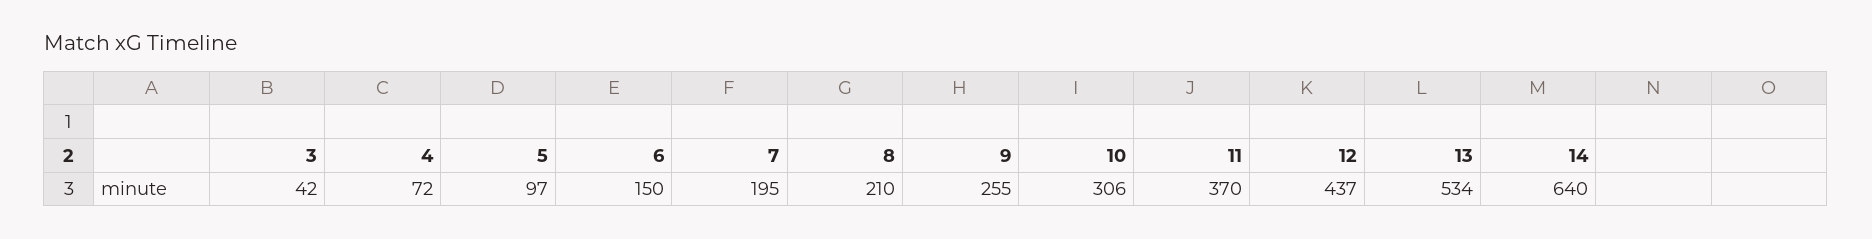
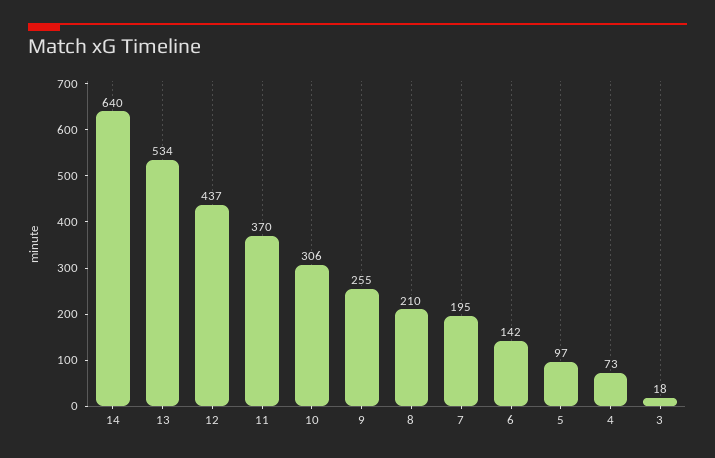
3: 42 -> 18
4: 72 -> 73
6: 150 -> 142

